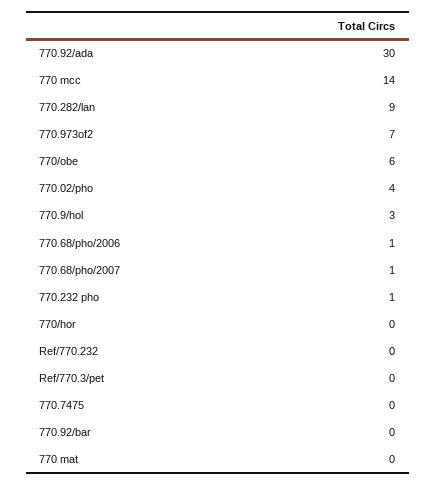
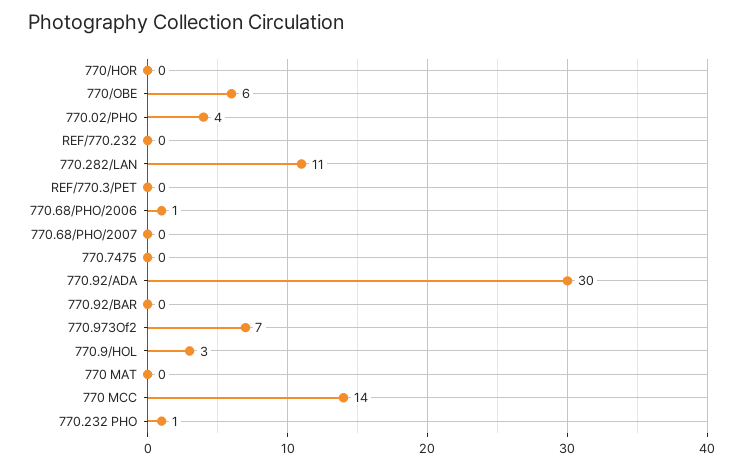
770.282/lan: 9 -> 11
770.68/pho/2007: 1 -> 0

